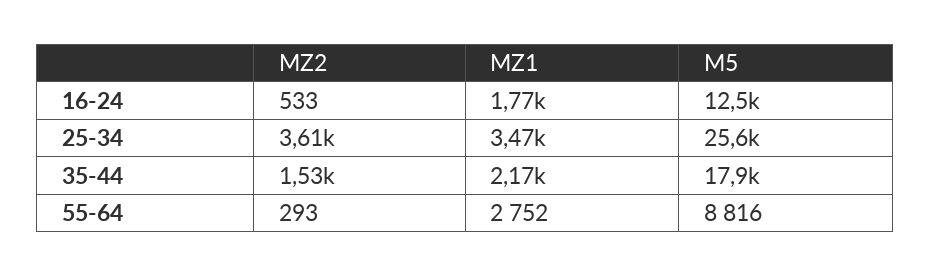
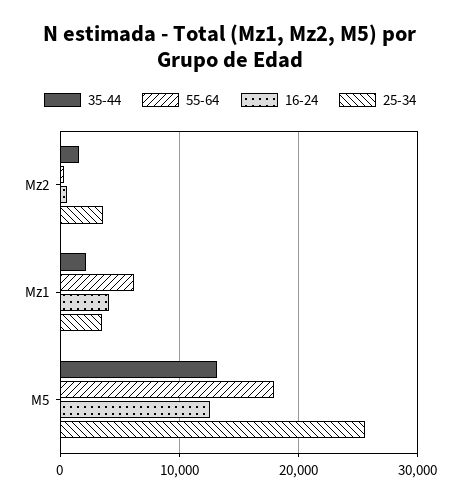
16-24, MZ1: 1770 -> 4000
35-44, M5: 17900 -> 13000
55-64, MZ1: 2752 -> 6000
55-64, M5: 8816 -> 18000

